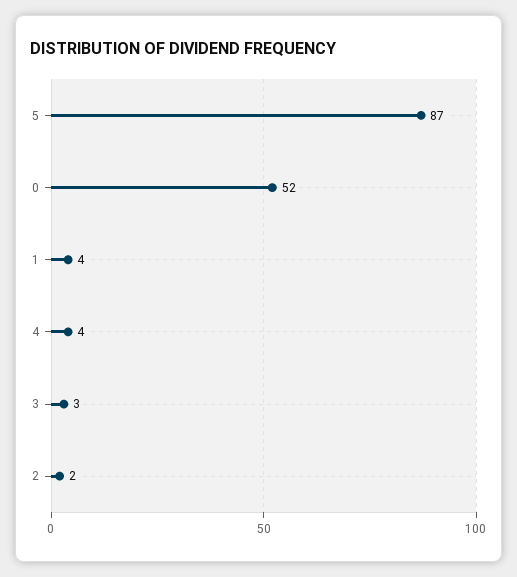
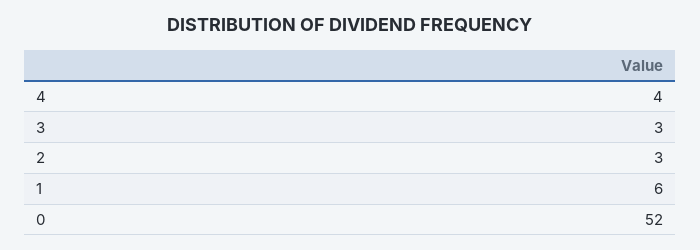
5: 87 -> none
1: 4 -> 6
2: 2 -> 3

